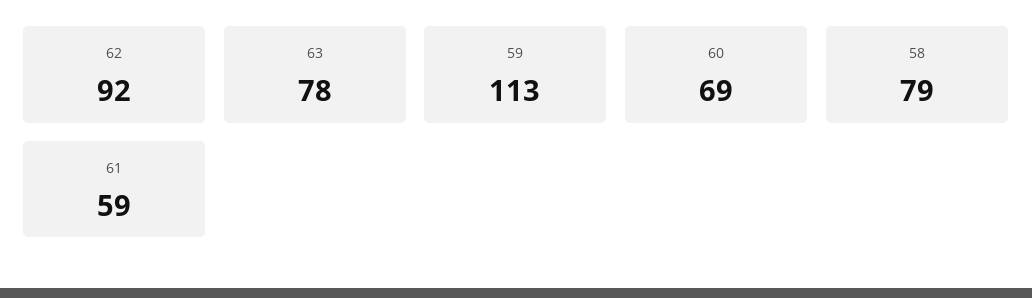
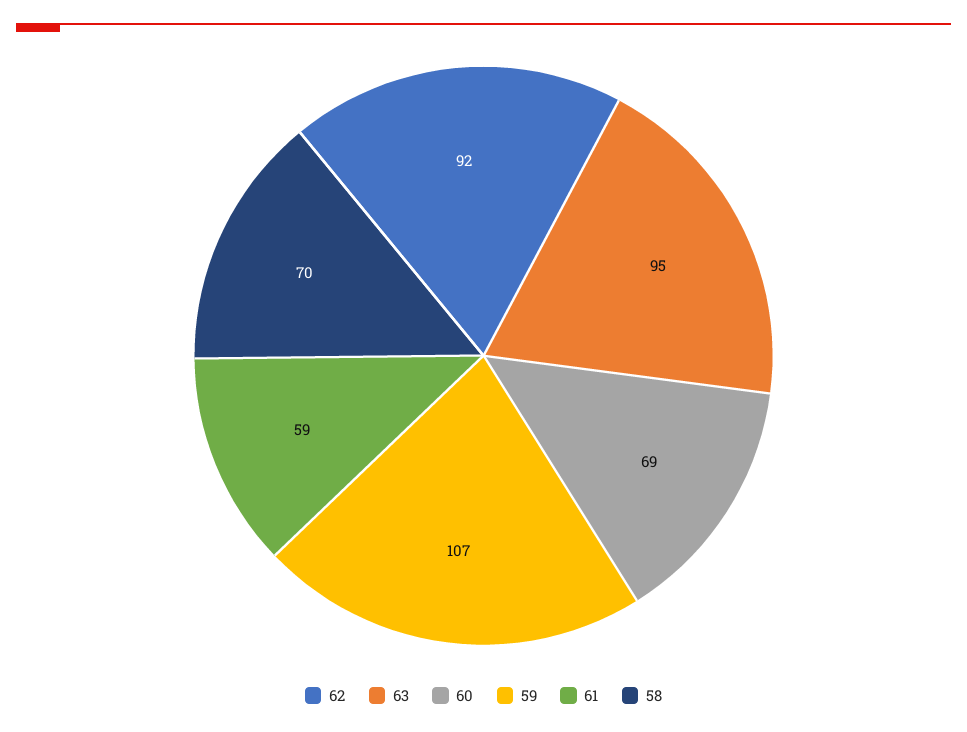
63: 78 -> 95
59: 113 -> 107
58: 79 -> 70

